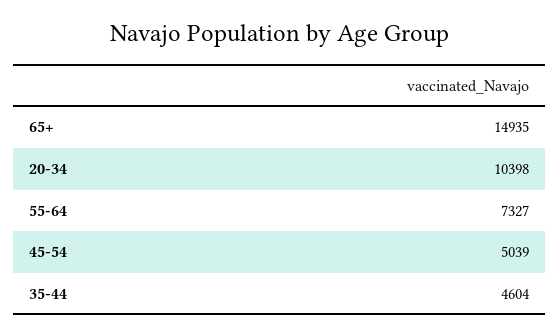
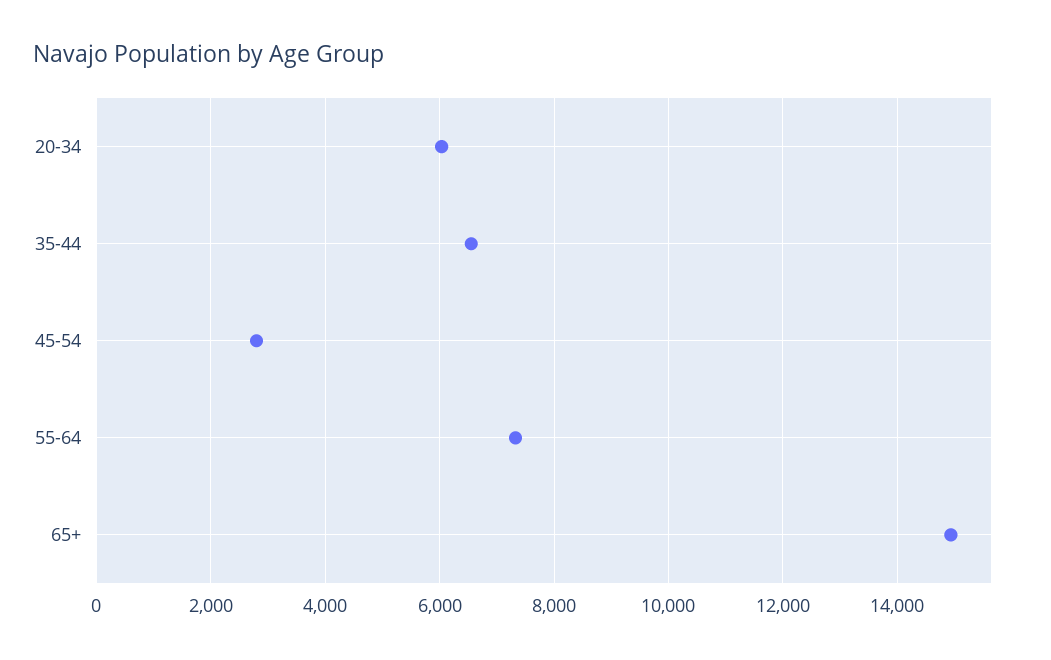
20-34: 10398 -> 6000
45-54: 5039 -> 2800
35-44: 4604 -> 6600

